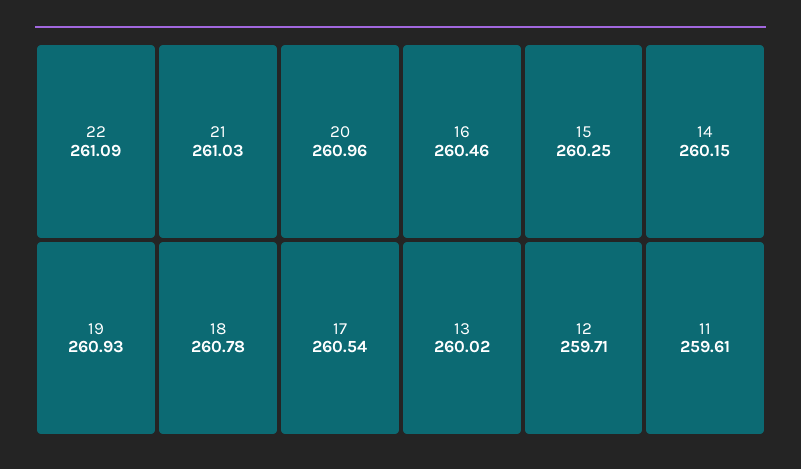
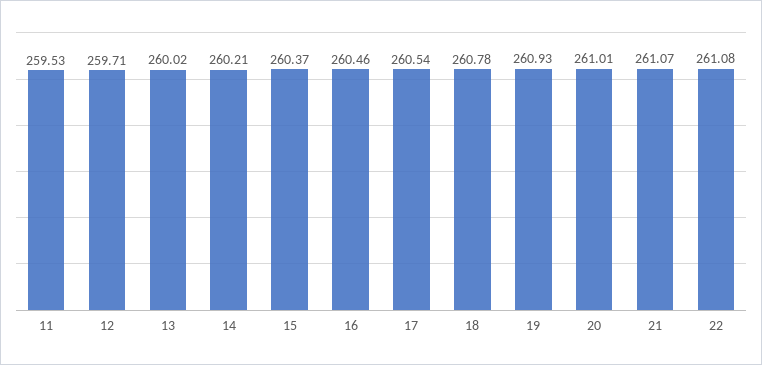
22: 261.09 -> 261.08
21: 261.03 -> 261.07
20: 260.96 -> 261.01
15: 260.25 -> 260.37
14: 260.15 -> 260.21
11: 259.61 -> 259.53

